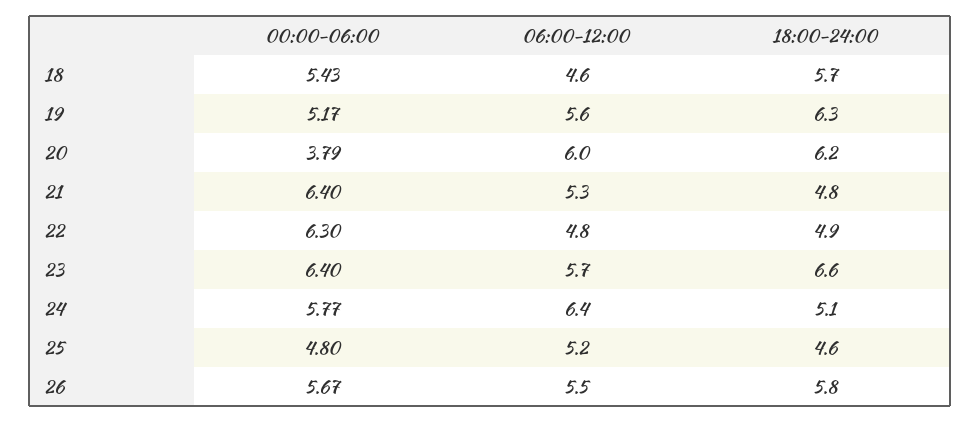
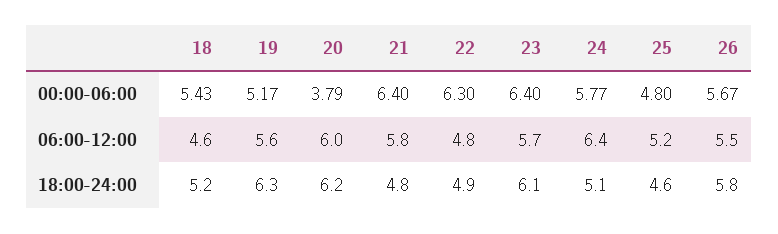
18:00-24:00, 18: 5.7 -> 5.2
06:00-12:00, 21: 5.3 -> 5.8
18:00-24:00, 23: 6.6 -> 6.1

